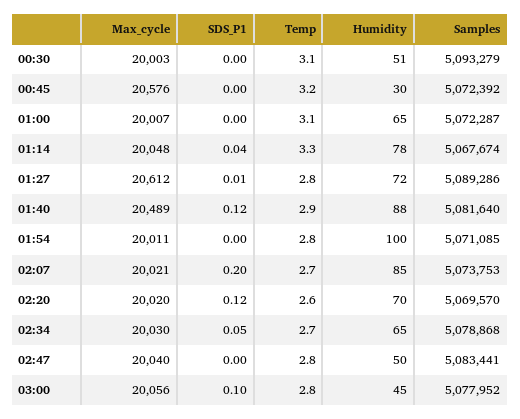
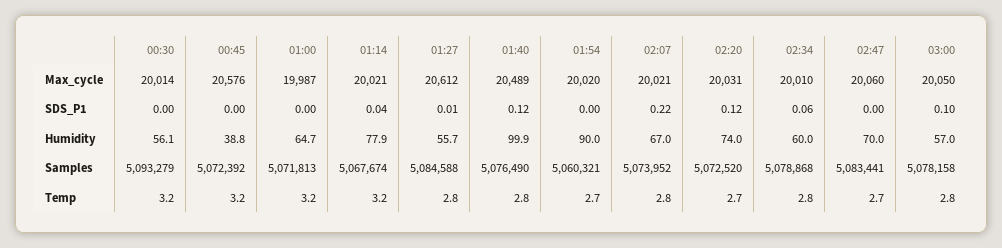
Max_cycle, 00:30: 20003 -> 20014
Temp, 00:30: 3.1 -> 3.2
Humidity, 00:30: 51 -> 56.1
Humidity, 00:45: 30 -> 38.8
Max_cycle, 01:00: 20007 -> 19987
Temp, 01:00: 3.1 -> 3.2
Samples, 01:00: 5072287 -> 5071813
Max_cycle, 01:14: 20048 -> 20021
Temp, 01:14: 3.3 -> 3.2
Humidity, 01:27: 72 -> 55.7
Samples, 01:27: 5089286 -> 5084588
Temp, 01:40: 2.9 -> 2.8
Humidity, 01:40: 88 -> 99.9
Samples, 01:40: 5081640 -> 5076490
Max_cycle, 01:54: 20011 -> 20020
Temp, 01:54: 2.8 -> 2.7
Humidity, 01:54: 100 -> 90
Samples, 01:54: 5071085 -> 5060321
SDS_P1, 02:07: 0.2 -> 0.22
Temp, 02:07: 2.7 -> 2.8
Humidity, 02:07: 85 -> 67
Samples, 02:07: 5073753 -> 5073952
Max_cycle, 02:20: 20020 -> 20031
Temp, 02:20: 2.6 -> 2.7
Humidity, 02:20: 70 -> 74
Samples, 02:20: 5069570 -> 5072520
Max_cycle, 02:34: 20030 -> 20010
SDS_P1, 02:34: 0.05 -> 0.06
Temp, 02:34: 2.7 -> 2.8
Humidity, 02:34: 65 -> 60
Max_cycle, 02:47: 20040 -> 20060
Temp, 02:47: 2.8 -> 2.7
Humidity, 02:47: 50 -> 70
Max_cycle, 03:00: 20056 -> 20050
Humidity, 03:00: 45 -> 57
Samples, 03:00: 5077952 -> 5078158

